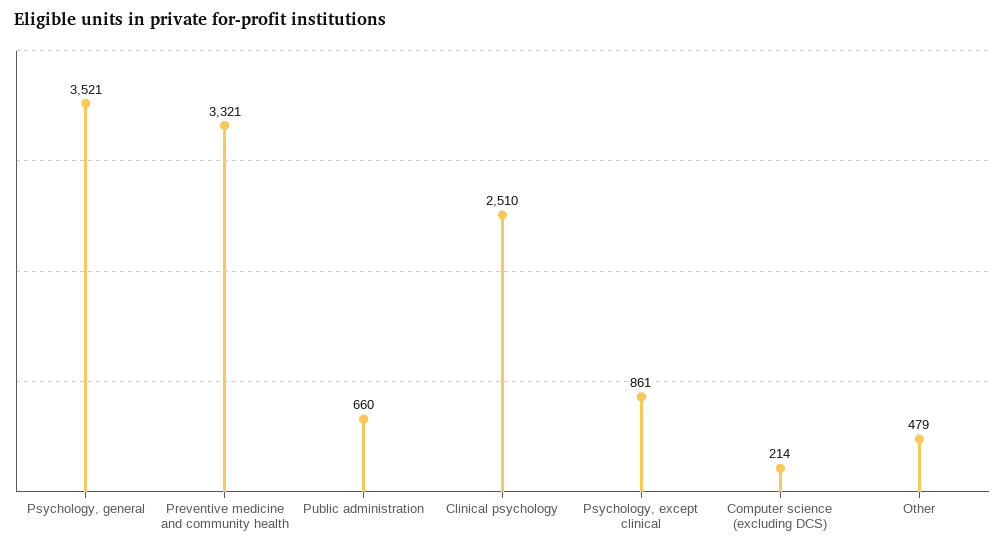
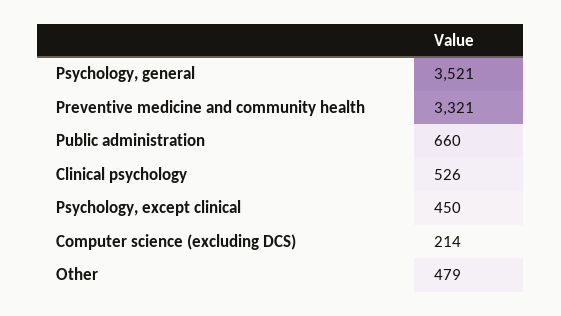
Clinical psychology: 2510 -> 526
Psychology, except clinical: 861 -> 450

